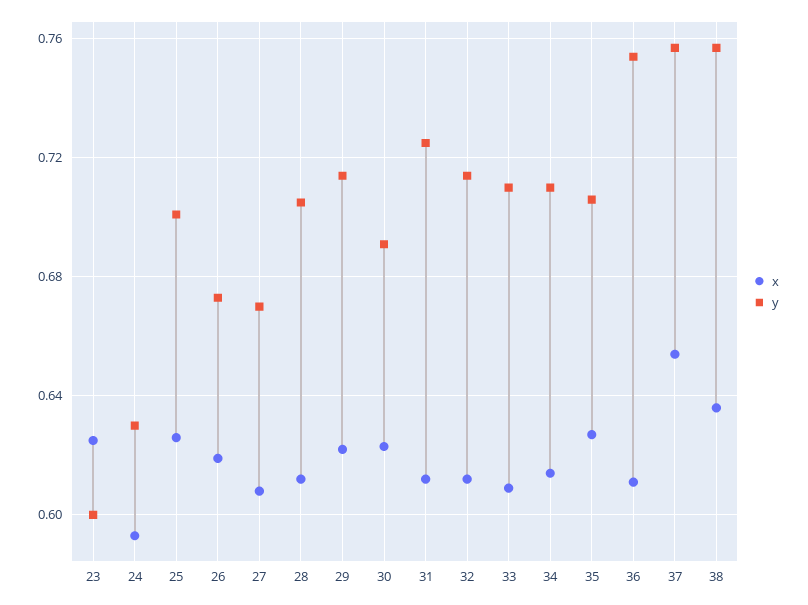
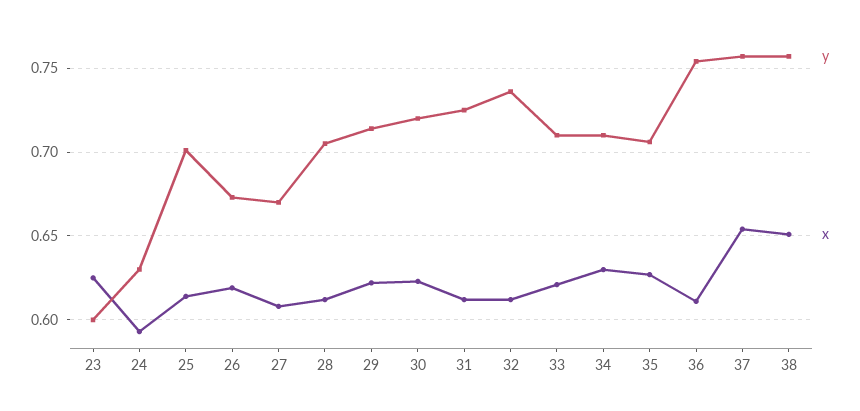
x, 25: 0.625 -> 0.615
y, 30: 0.69 -> 0.72
y, 32: 0.715 -> 0.735
x, 33: 0.61 -> 0.62
x, 34: 0.615 -> 0.63
x, 38: 0.635 -> 0.65

